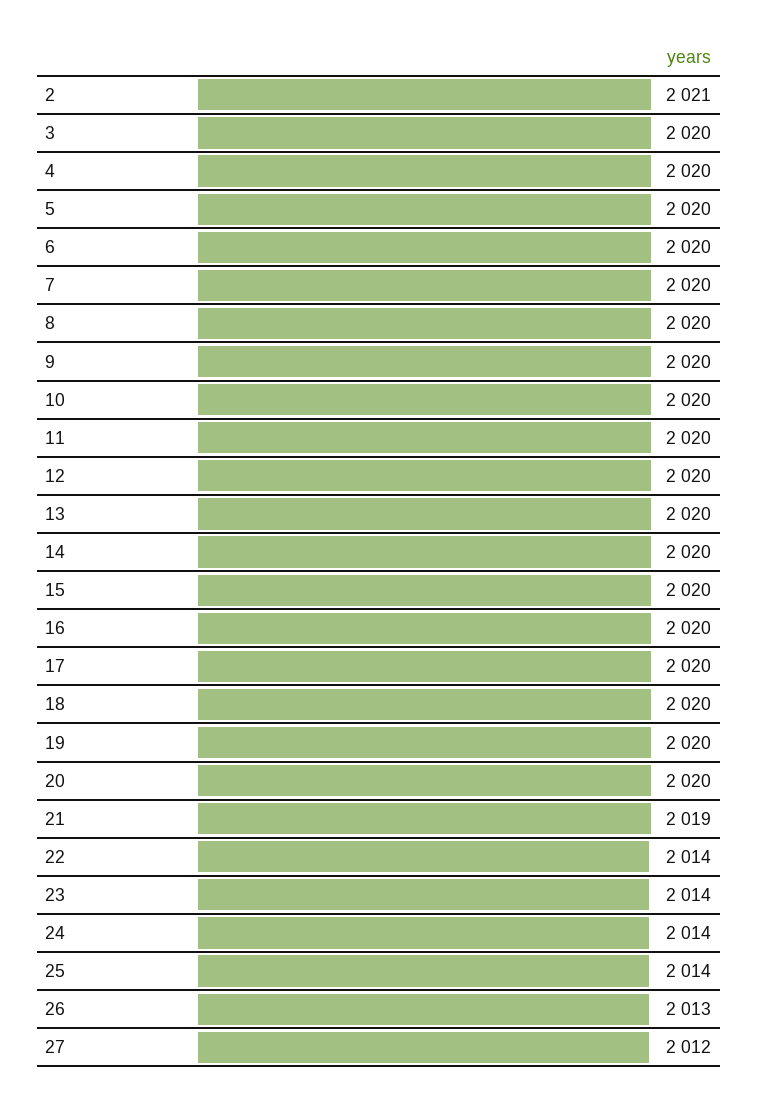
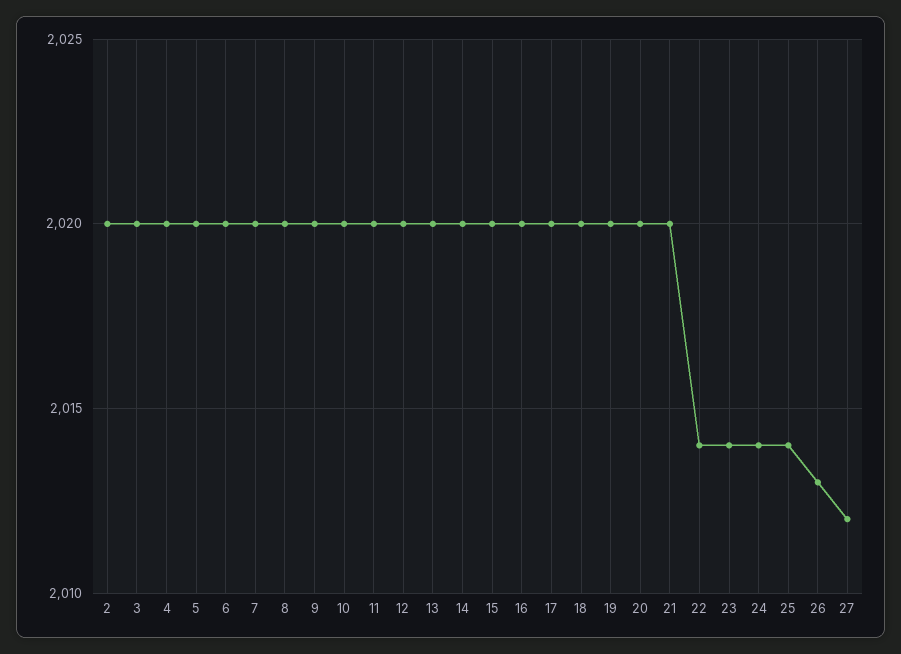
2: 2021 -> 2020
21: 2019 -> 2020

